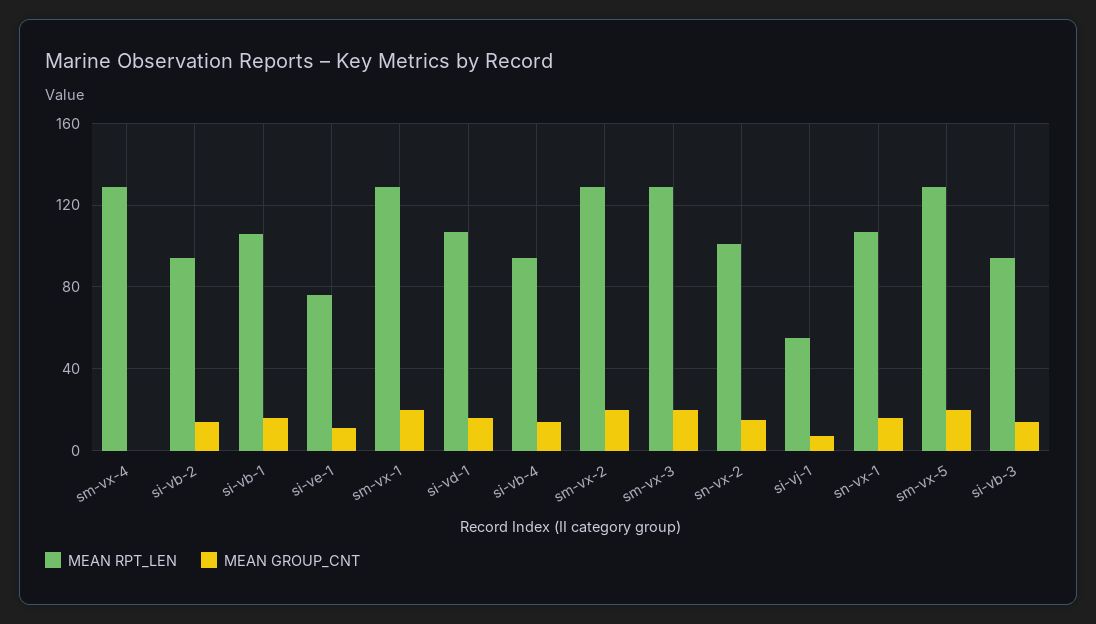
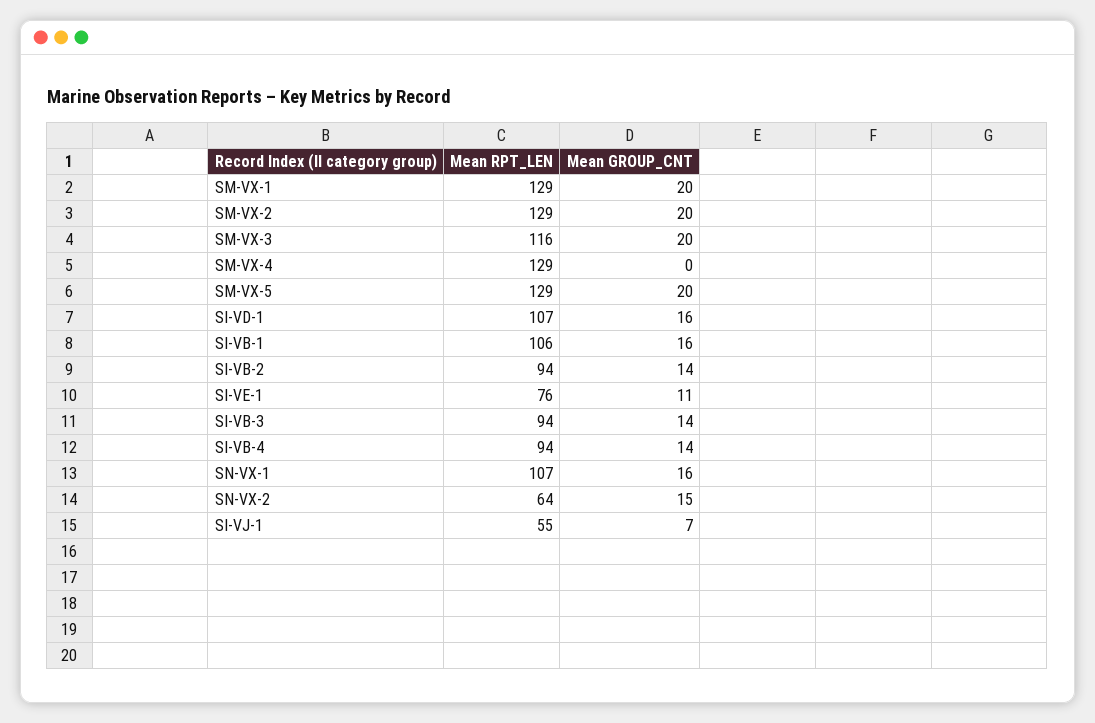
MEAN RPT_LEN, sm-vx-3: 130 -> 116
MEAN RPT_LEN, sn-vx-2: 100 -> 64

